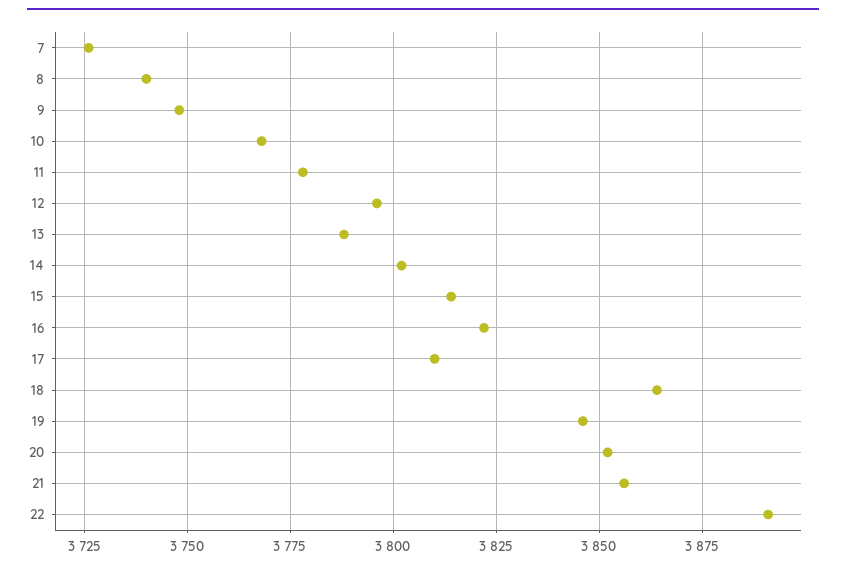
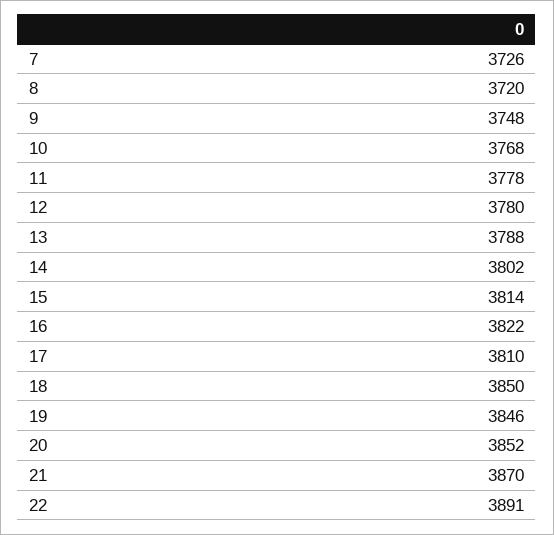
8: 3740 -> 3720
12: 3795 -> 3780
18: 3865 -> 3850
21: 3855 -> 3870

